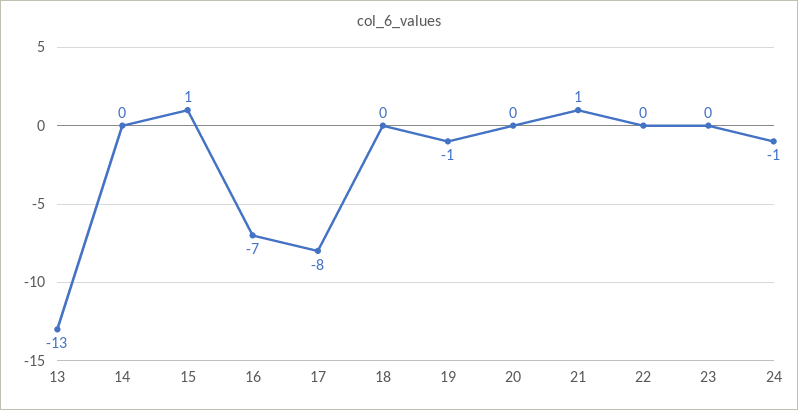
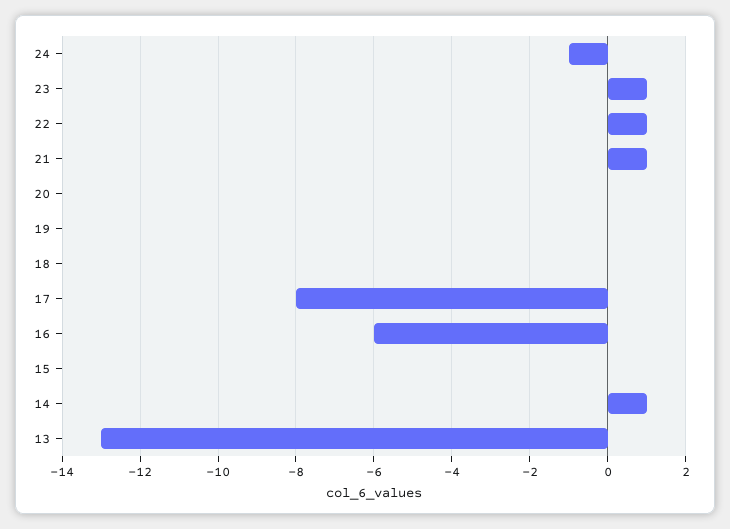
14: 0 -> 1
15: 1 -> 0
16: -7 -> -6
19: -1 -> 0
22: 0 -> 1
23: 0 -> 1

